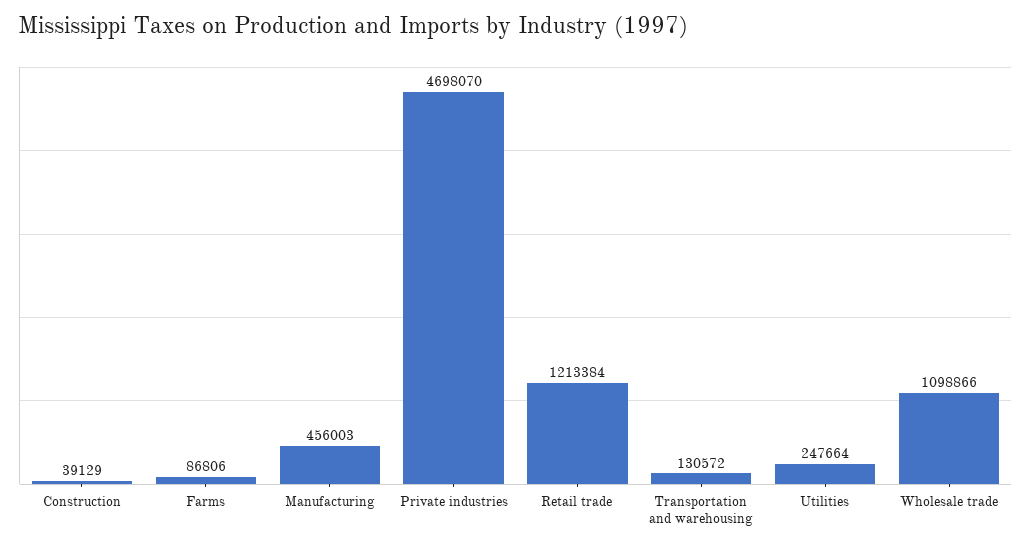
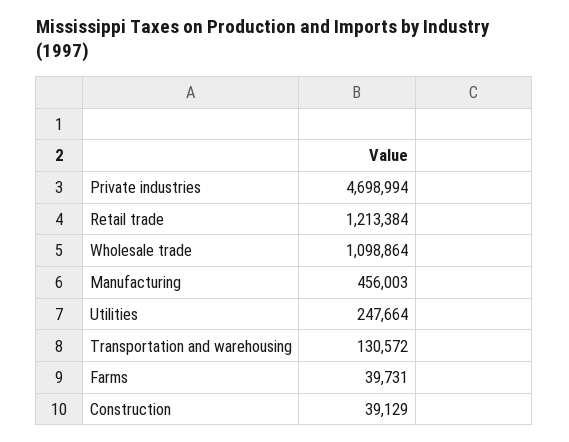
Farms: 86806 -> 39731
Private industries: 4698070 -> 4698994
Wholesale trade: 1098866 -> 1098864

